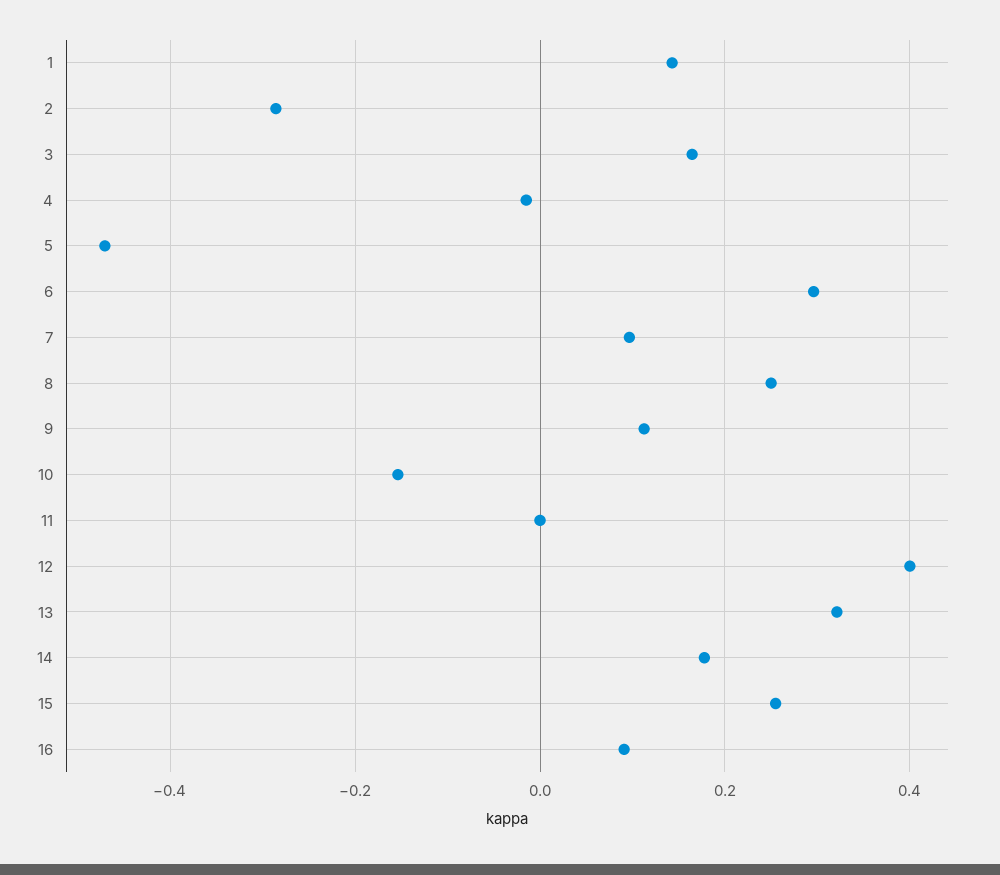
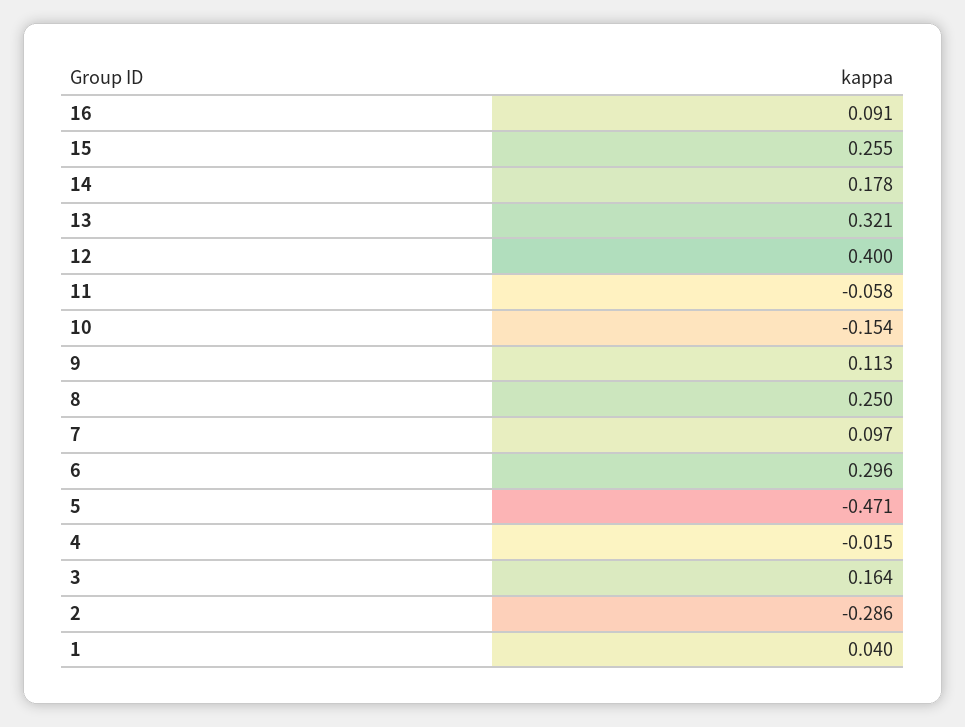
1: 0.14 -> 0.04
11: 0 -> -0.058

